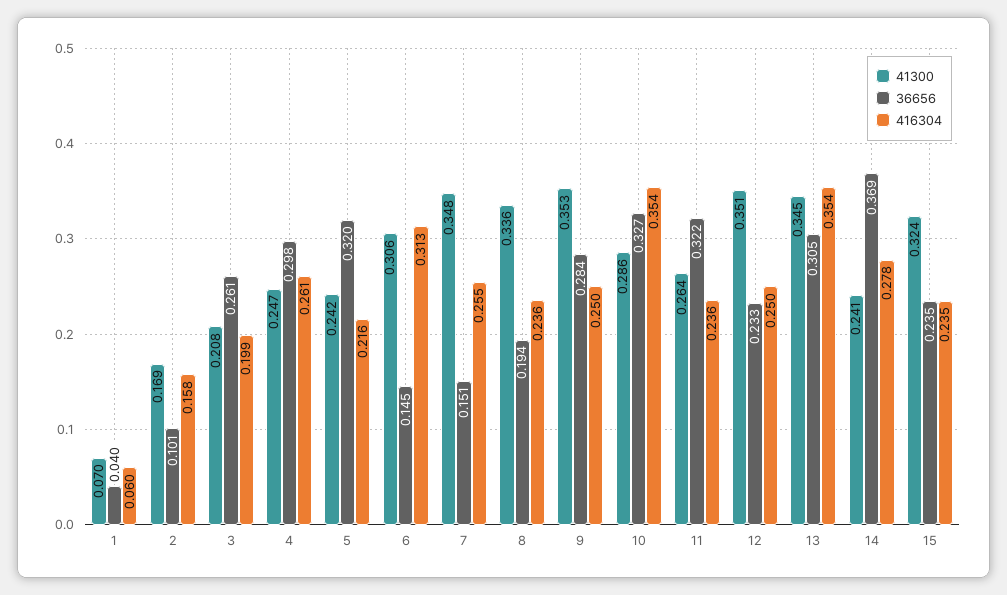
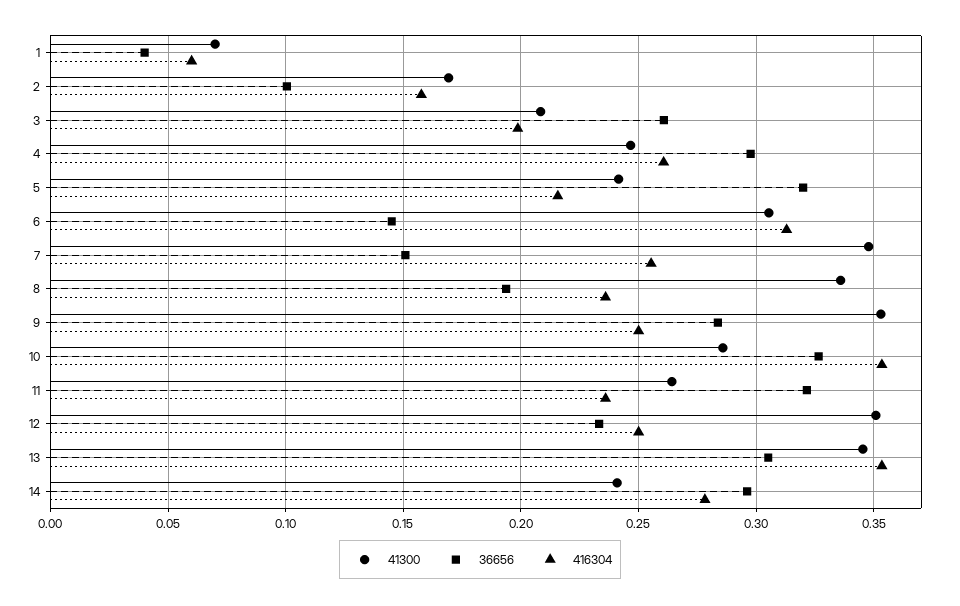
36656, 14: 0.369 -> 0.295
41300, 15: 0.324 -> none
36656, 15: 0.235 -> none
416304, 15: 0.235 -> none

